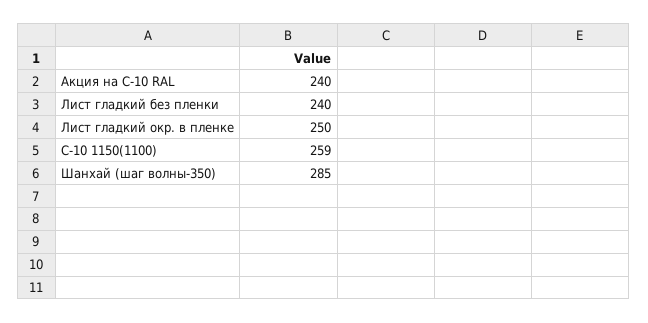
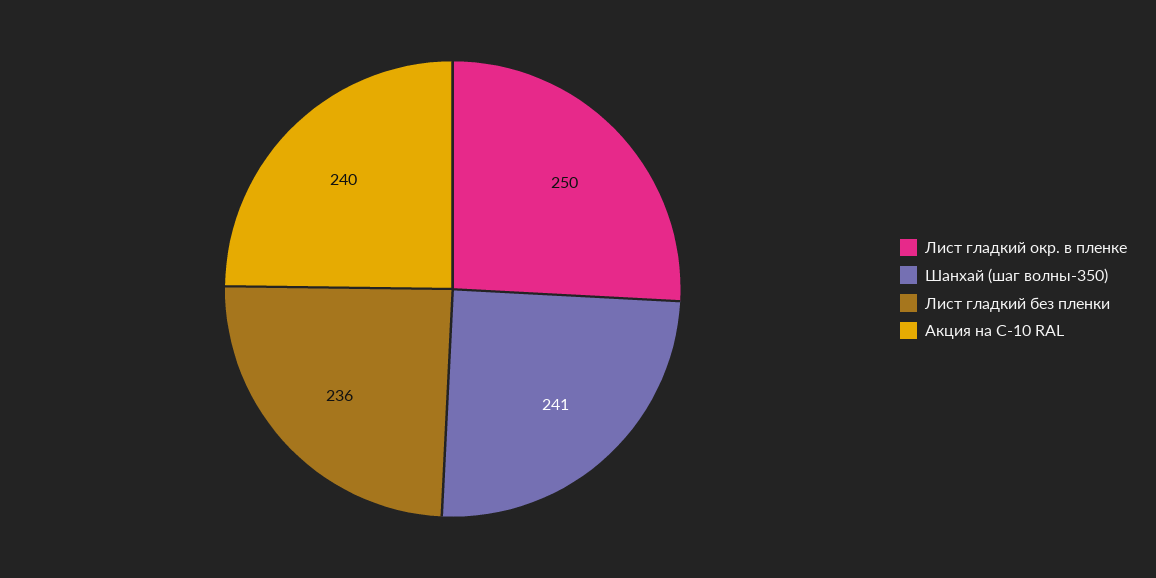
Лист гладкий без пленки: 240 -> 236
С-10 1150(1100): 259 -> none
Шанхай (шаг волны-350): 285 -> 241

